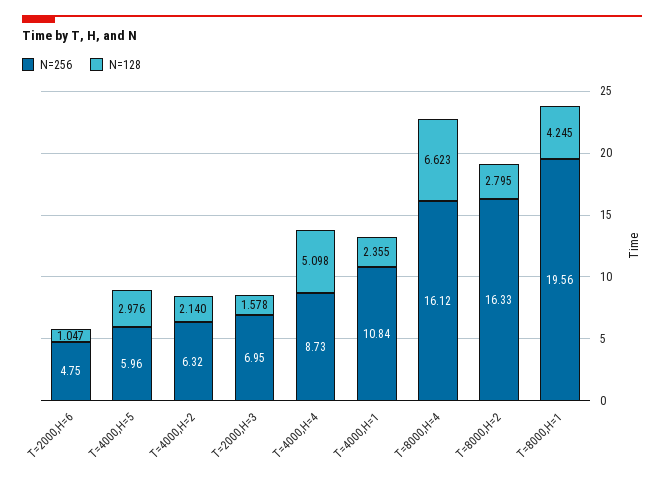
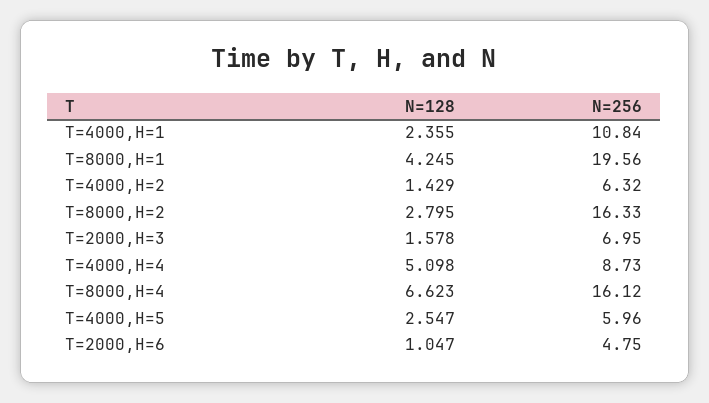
N=128, T=4000,H=5: 2.976 -> 2.547
N=128, T=4000,H=2: 2.14 -> 1.429

